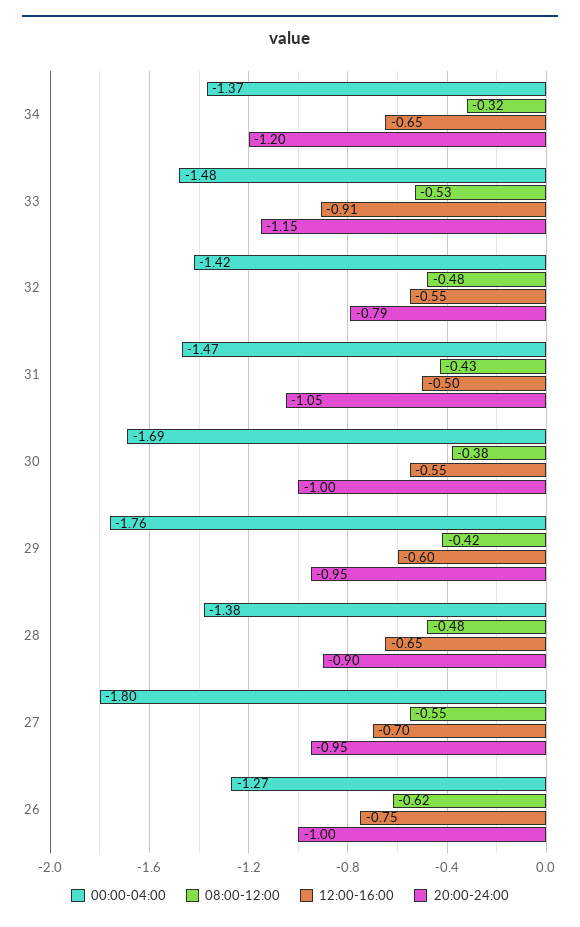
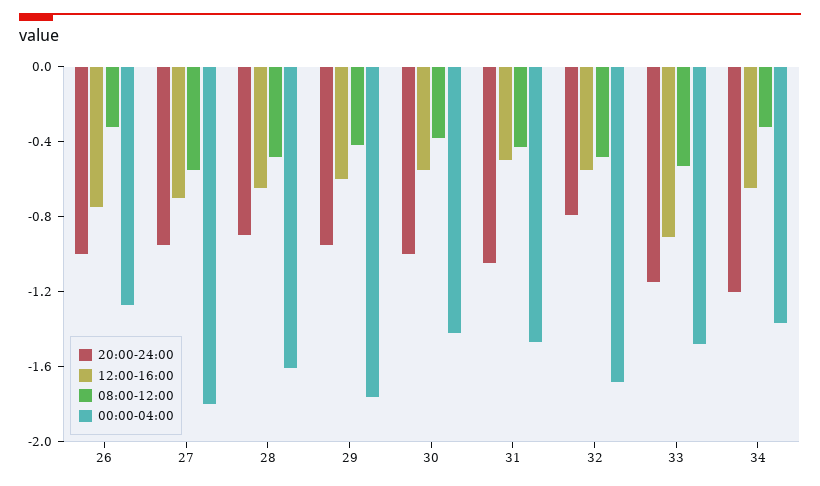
00:00-04:00, 32: -1.42 -> -1.7
00:00-04:00, 30: -1.69 -> -1.4
00:00-04:00, 28: -1.38 -> -1.6
08:00-12:00, 26: -0.62 -> -0.3

